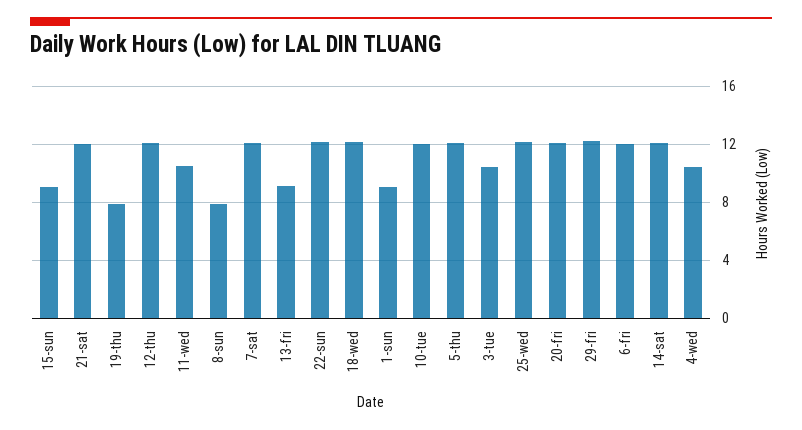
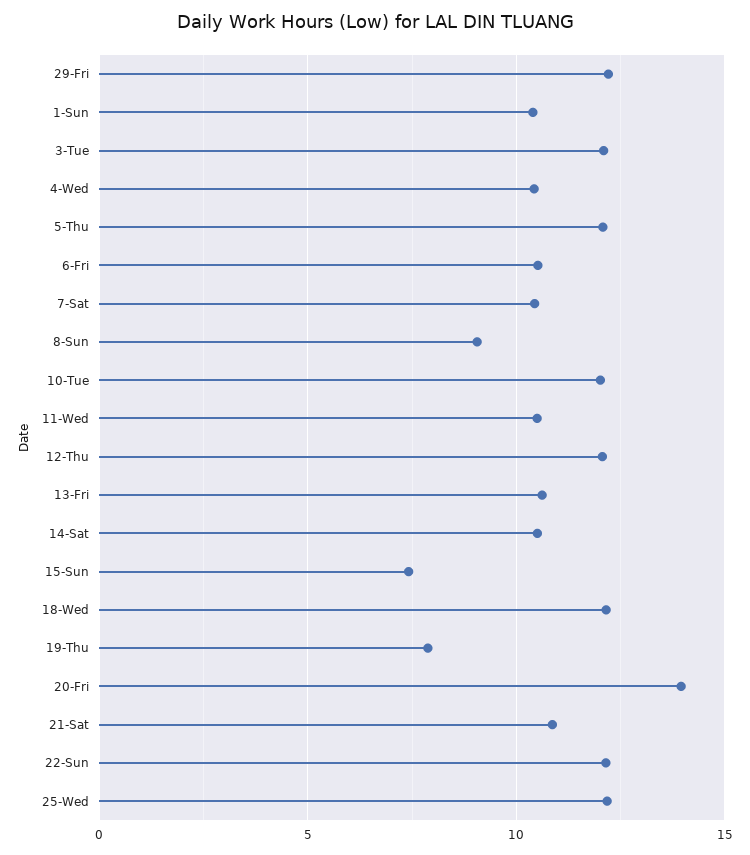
15-sun: 9 -> 7.5
21-sat: 12 -> 11
8-sun: 8 -> 9
7-sat: 12 -> 10.5
13-fri: 9 -> 10.5
1-sun: 9 -> 10.5
3-tue: 10.5 -> 12
20-fri: 12 -> 14
6-fri: 12 -> 10.5
14-sat: 12 -> 10.5

